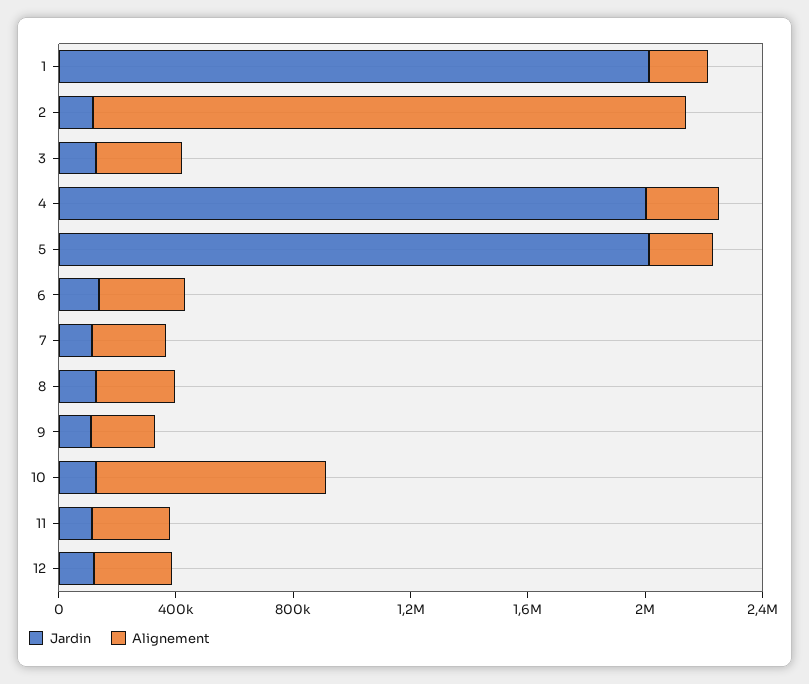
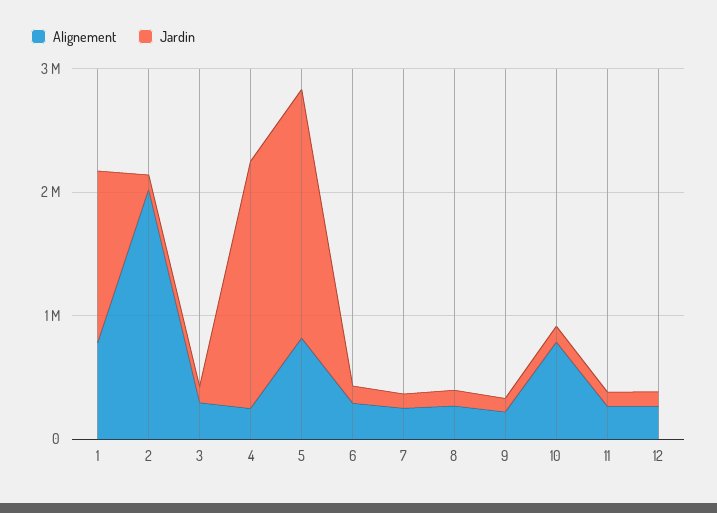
Jardin, 1: 2000000 -> 1400000
Alignement, 1: 200000 -> 800000
Alignement, 5: 200000 -> 800000

